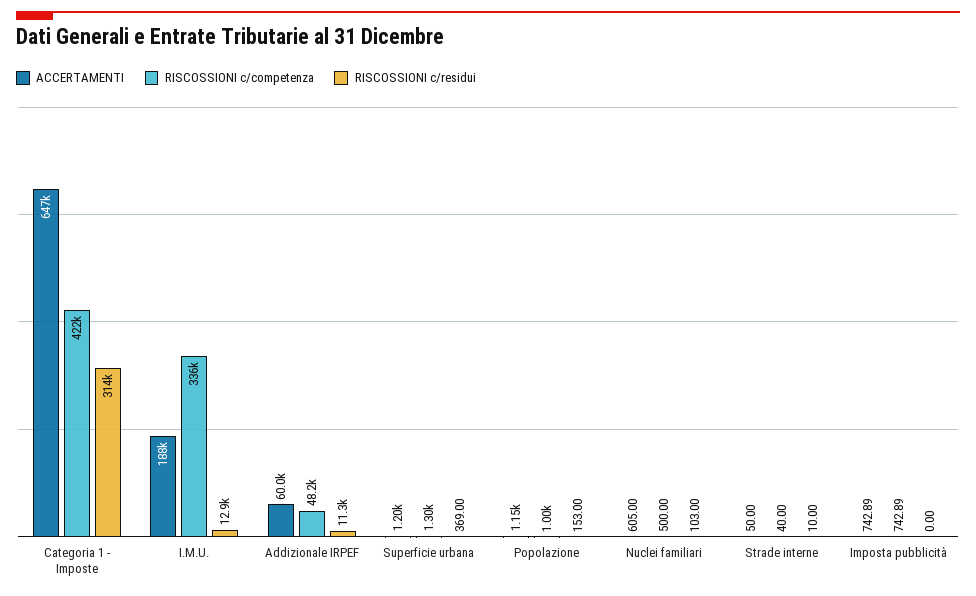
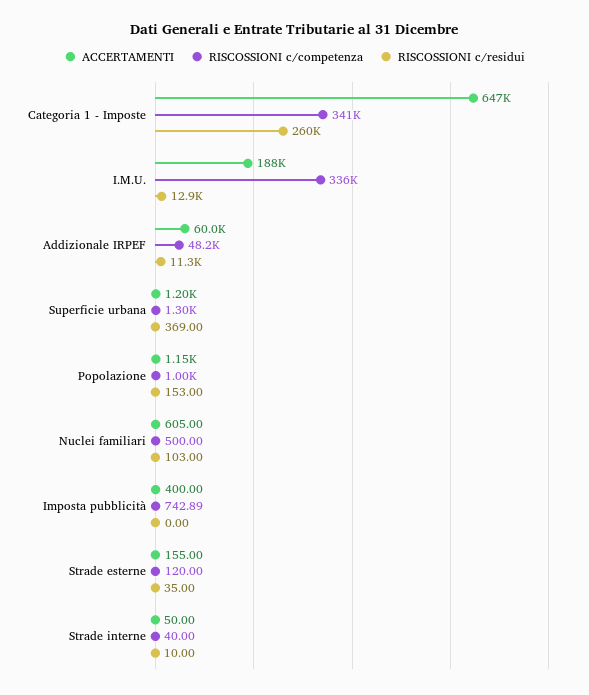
RISCOSSIONI c/competenza, Categoria 1 - Imposte: 422000 -> 341000
RISCOSSIONI c/residui, Categoria 1 - Imposte: 314000 -> 260000
ACCERTAMENTI, Imposta pubblicità: 742.89 -> 400
ACCERTAMENTI, Strade esterne: none -> 155
RISCOSSIONI c/competenza, Strade esterne: none -> 120
RISCOSSIONI c/residui, Strade esterne: none -> 35

